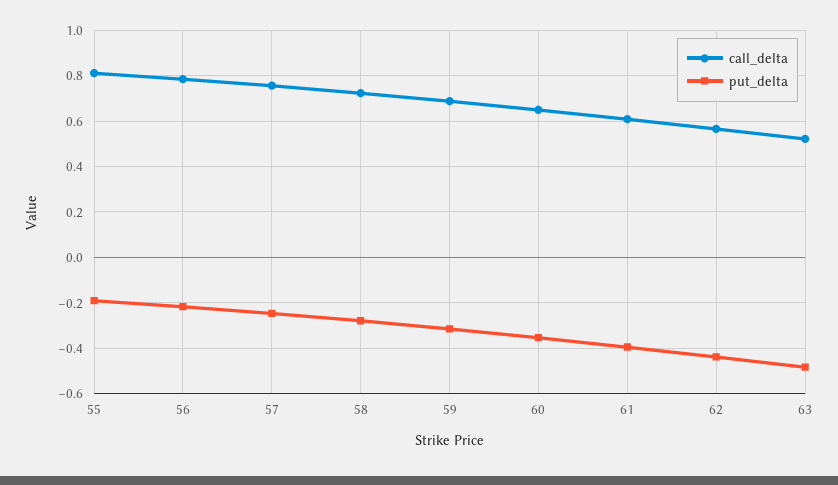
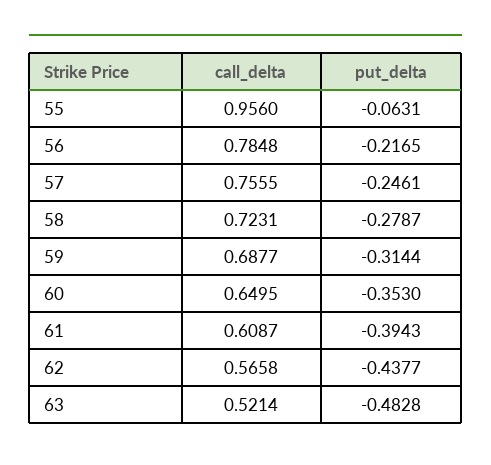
call_delta, 55: 0.8 -> 0.956
put_delta, 55: -0.2 -> -0.0631

